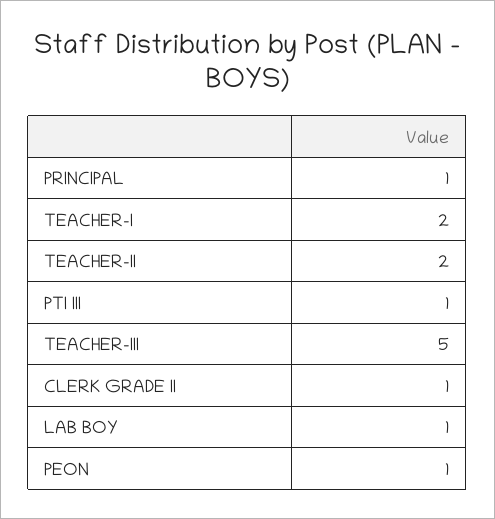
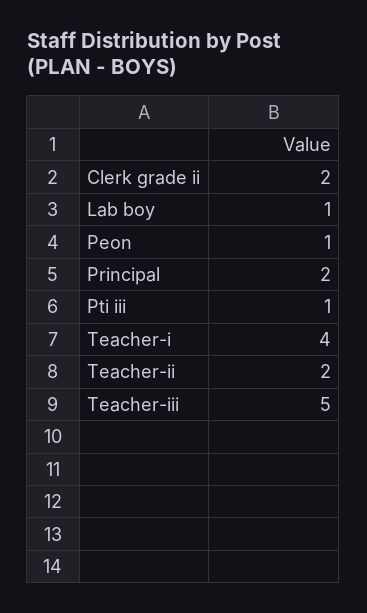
PRINCIPAL: 1 -> 2
TEACHER-I: 2 -> 4
CLERK GRADE II: 1 -> 2

